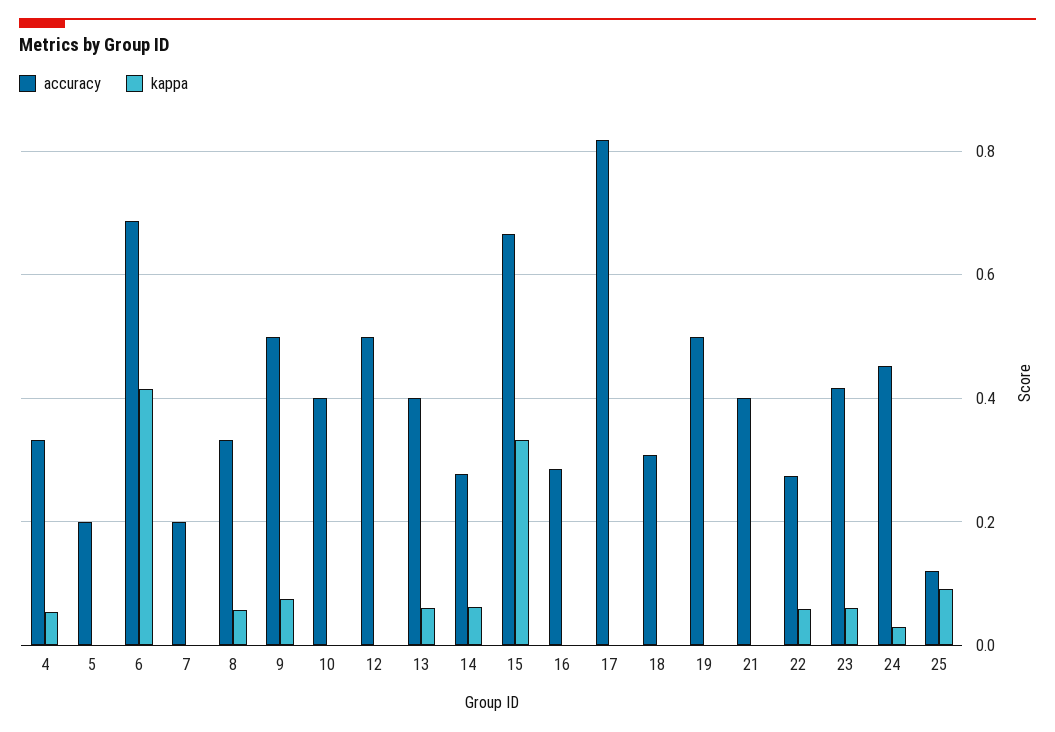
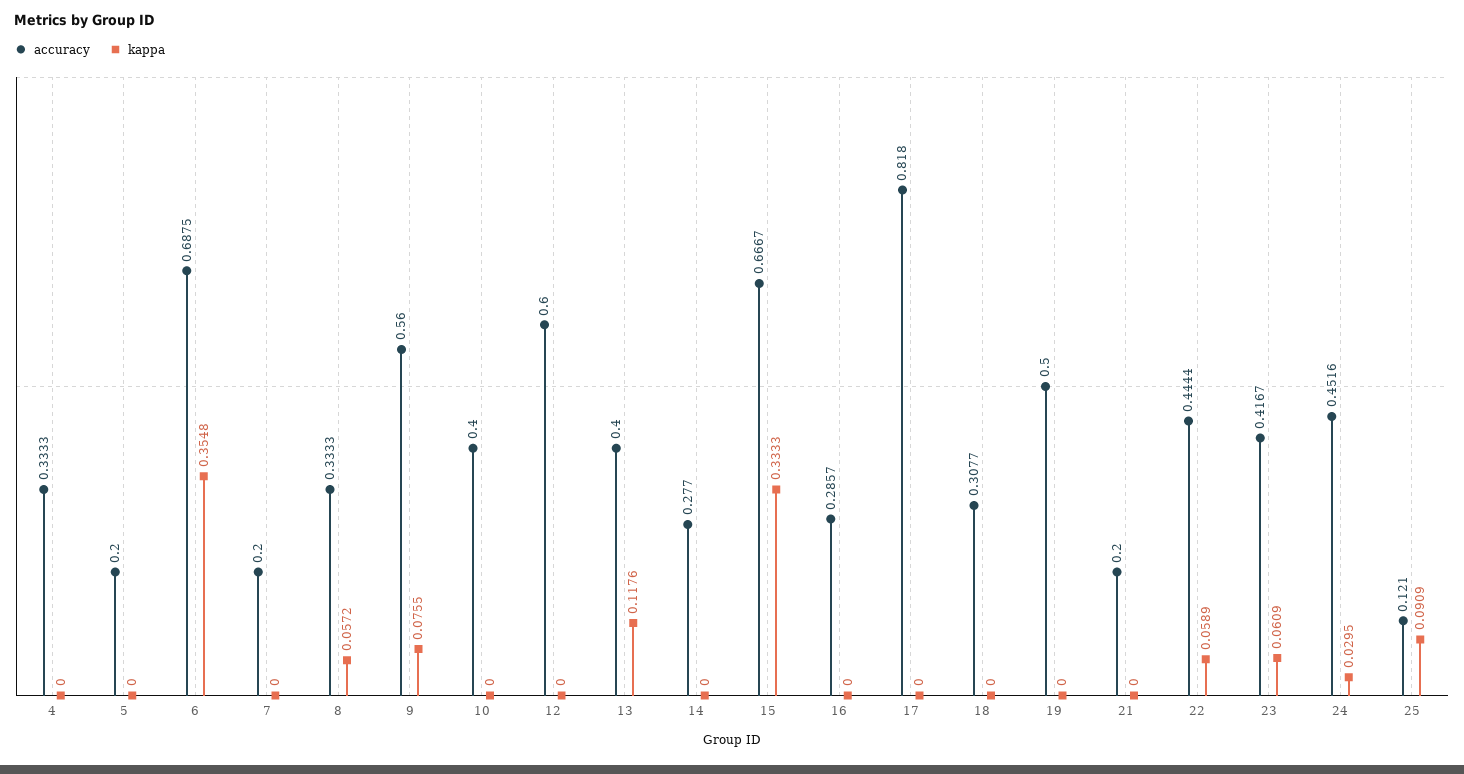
kappa, 4: 0.06 -> 0
kappa, 6: 0.42 -> 0.3548
accuracy, 9: 0.5 -> 0.56
accuracy, 12: 0.5 -> 0.6
kappa, 13: 0.06 -> 0.1176
kappa, 14: 0.06 -> 0
accuracy, 21: 0.4 -> 0.2
accuracy, 22: 0.28 -> 0.4444

